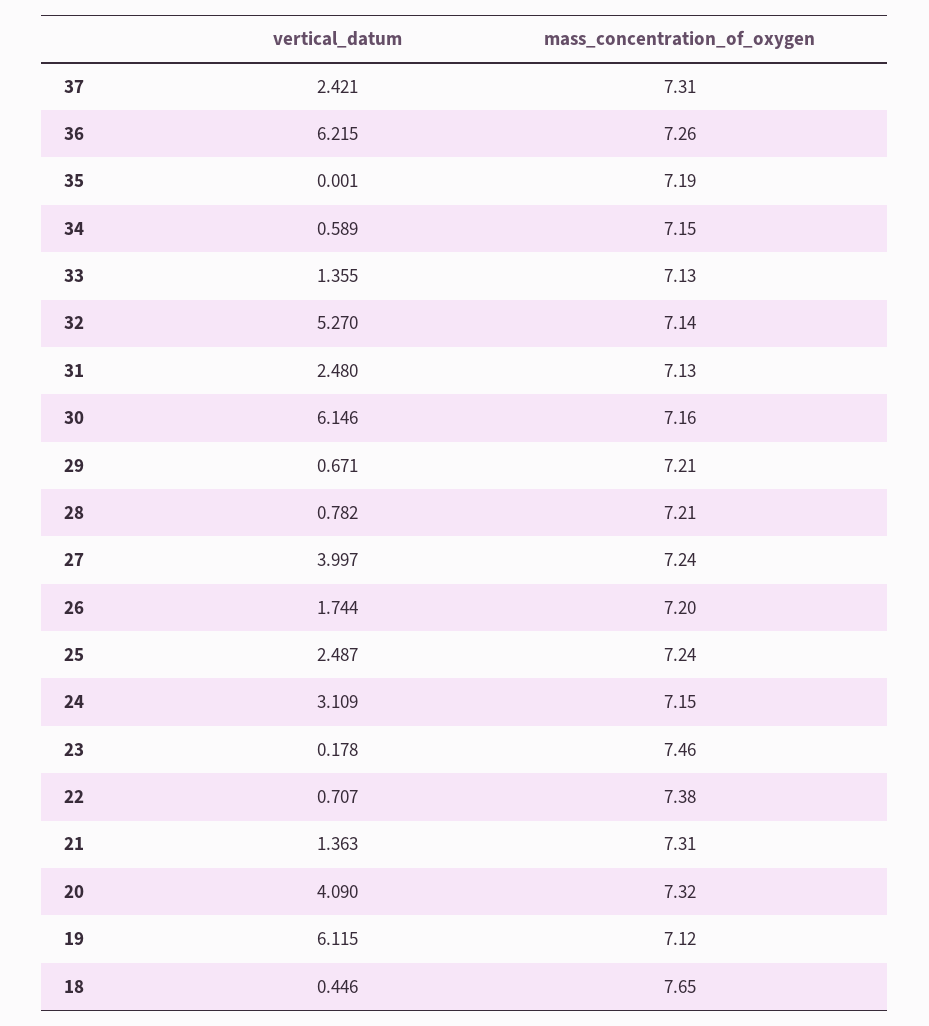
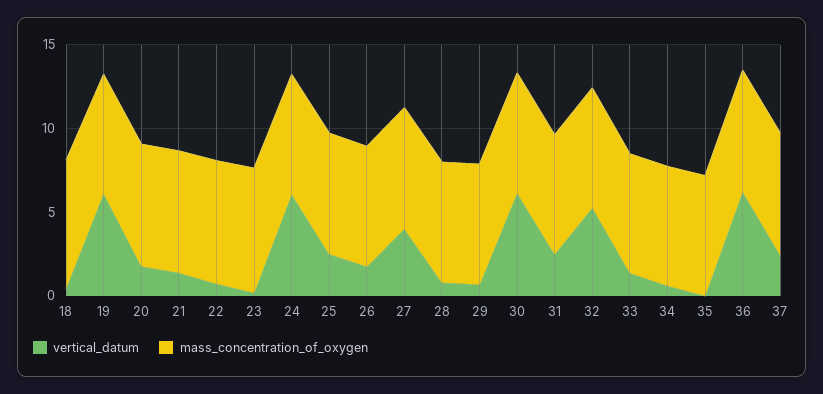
vertical_datum, 24: 3.109 -> 6
vertical_datum, 20: 4.09 -> 2

